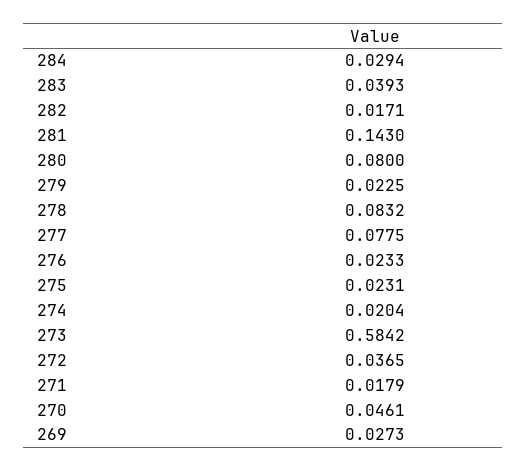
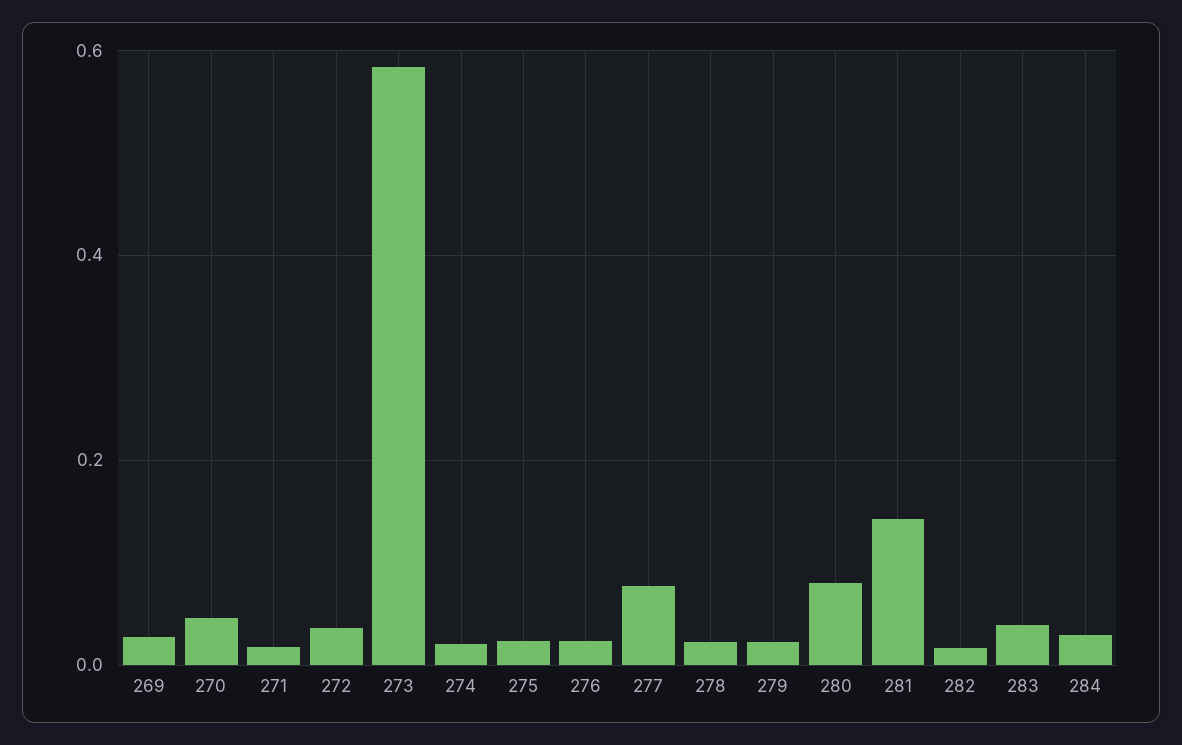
278: 0.0832 -> 0.02

